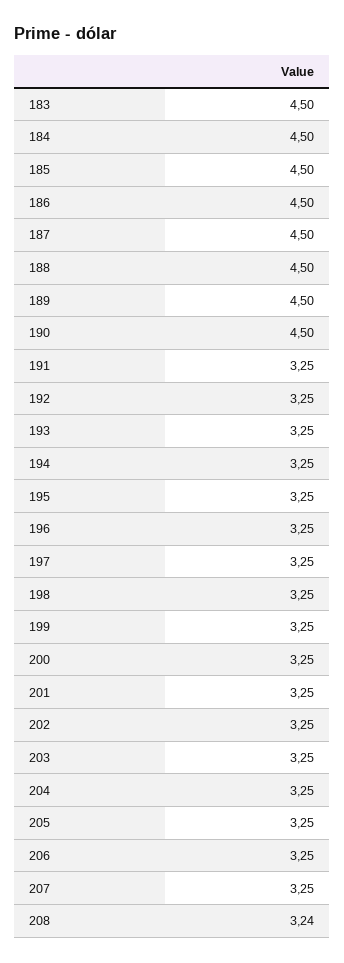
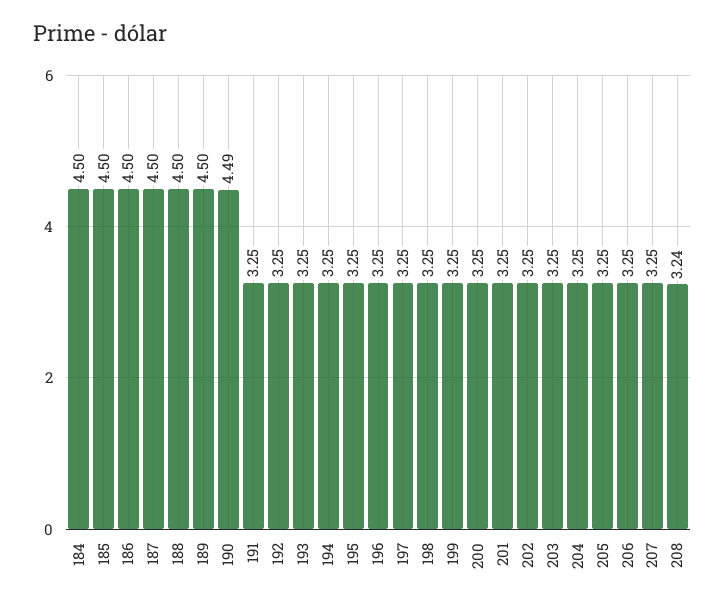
183: 4.5 -> none
190: 4.5 -> 4.49

